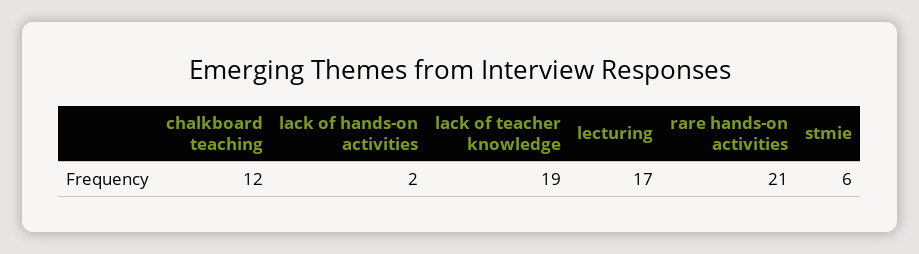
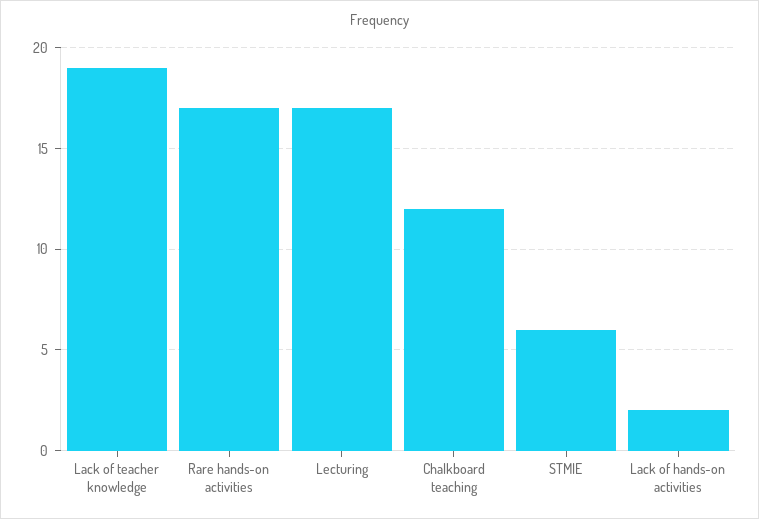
rare hands-on activities: 21 -> 17

